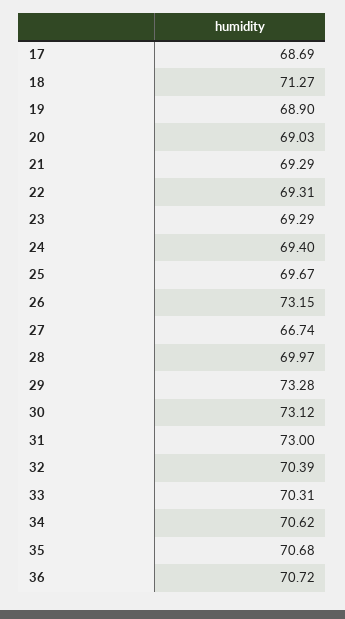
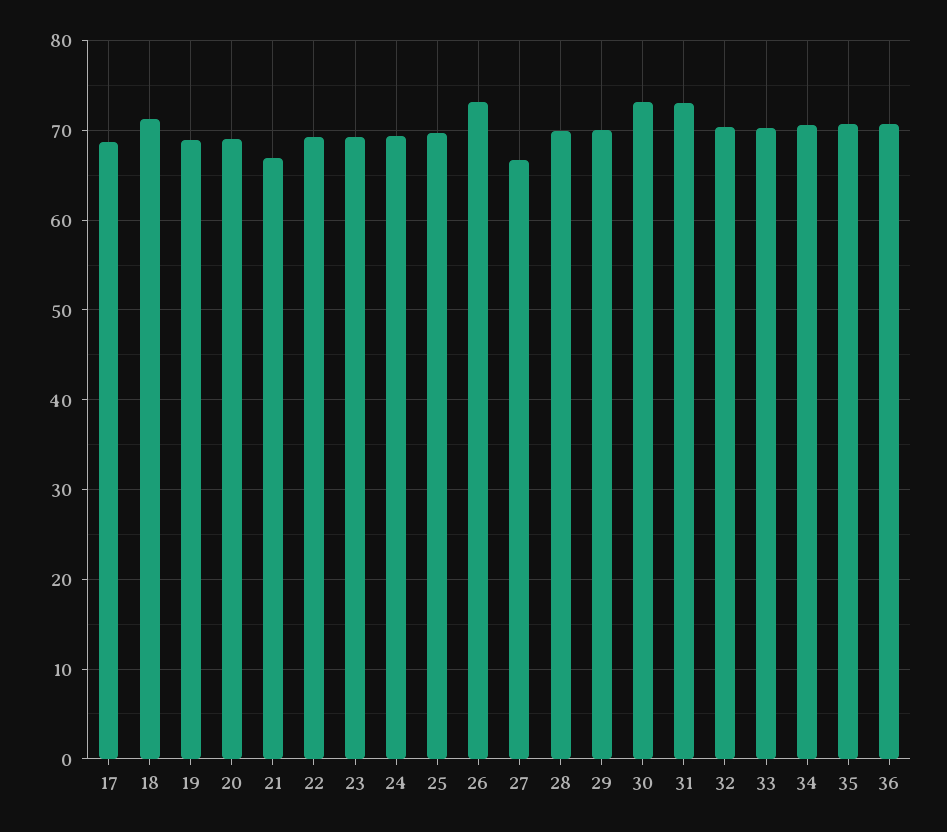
21: 69.29 -> 67
29: 73.28 -> 70

